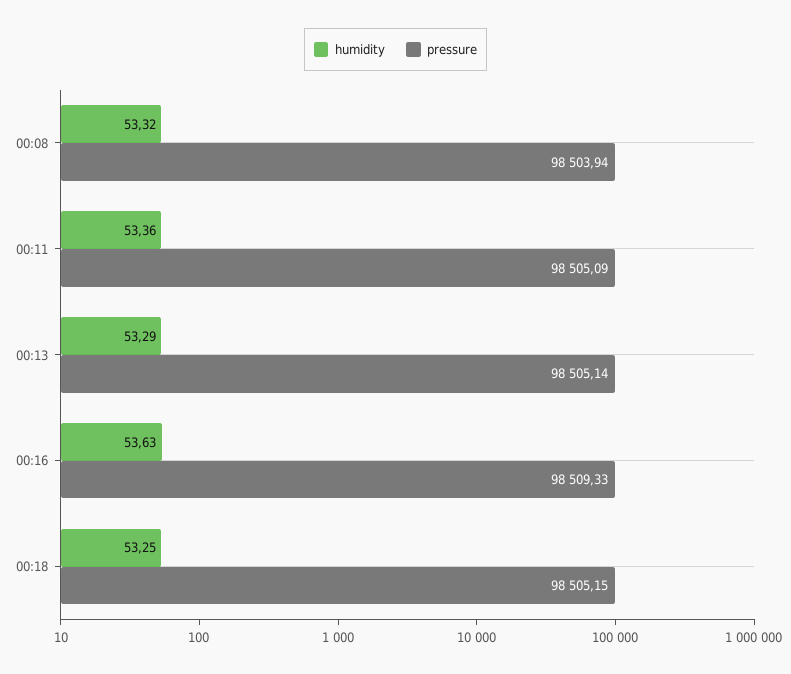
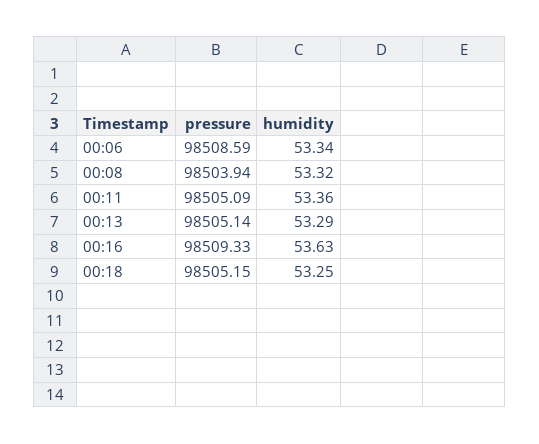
pressure, 00:06: none -> 98508.59
humidity, 00:06: none -> 53.34

